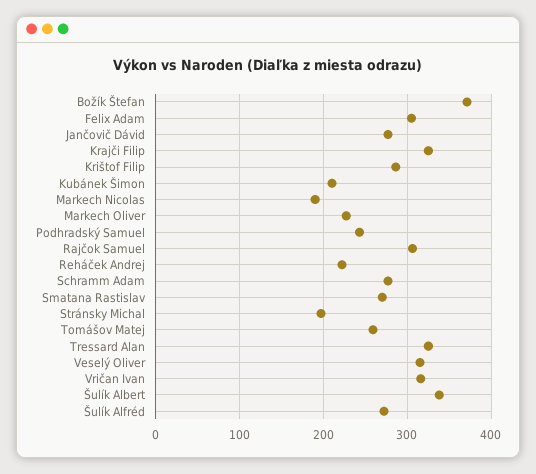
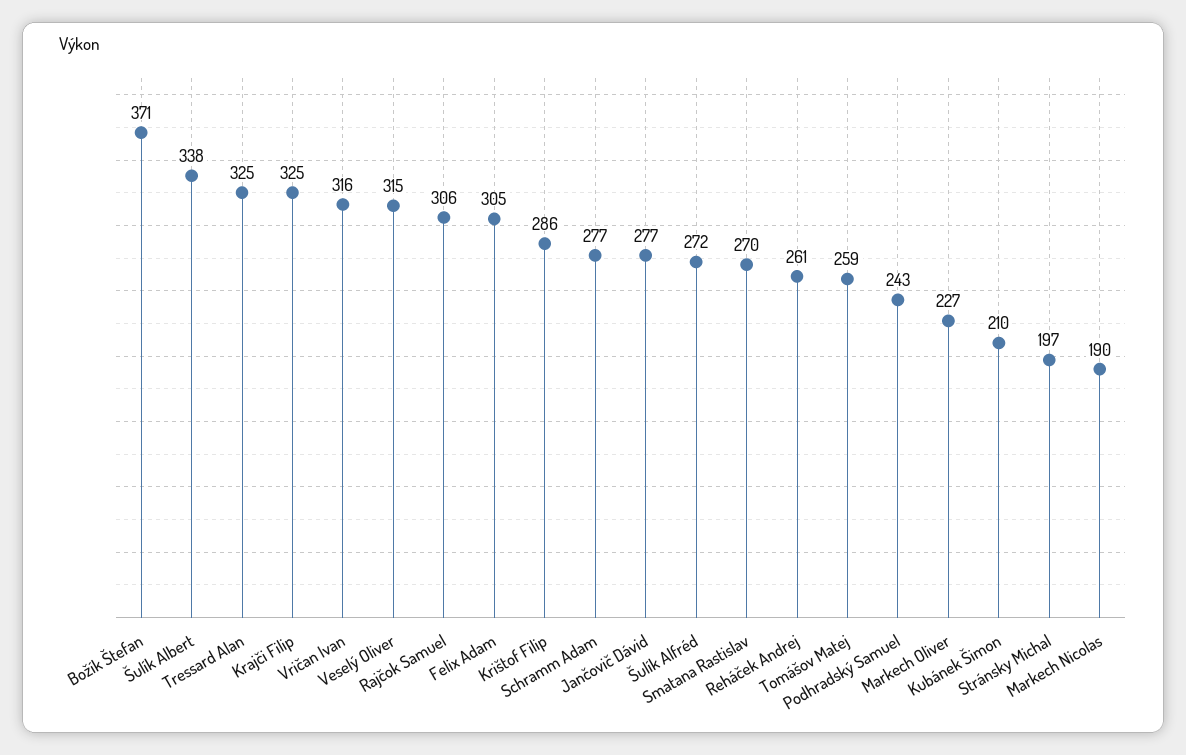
Reháček Andrej: 220 -> 261

